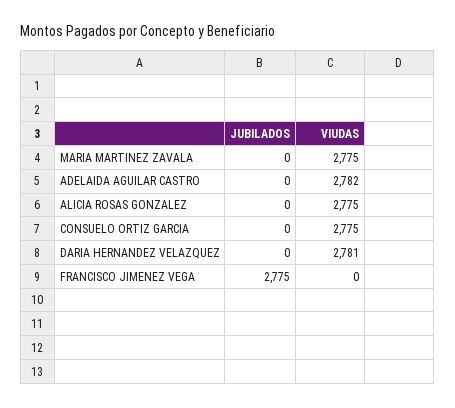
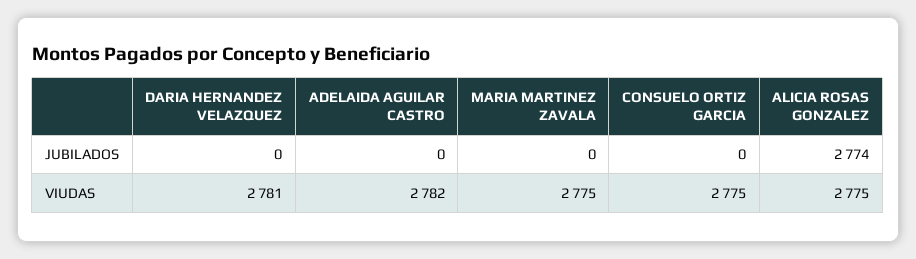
JUBILADOS, ALICIA ROSAS GONZALEZ: 0 -> 2774
JUBILADOS, FRANCISCO JIMENEZ VEGA: 2775 -> none
VIUDAS, FRANCISCO JIMENEZ VEGA: 0 -> none

